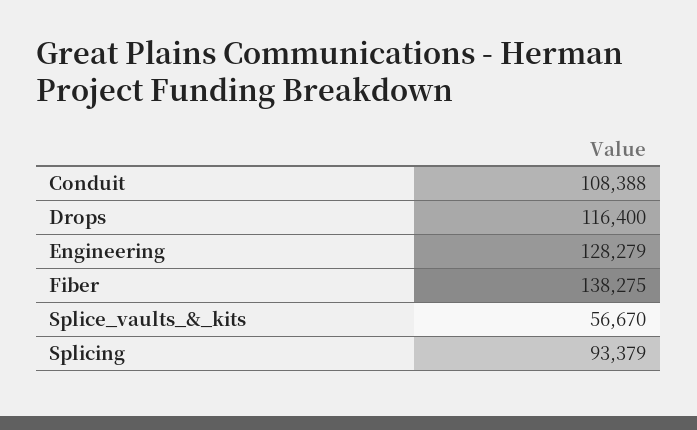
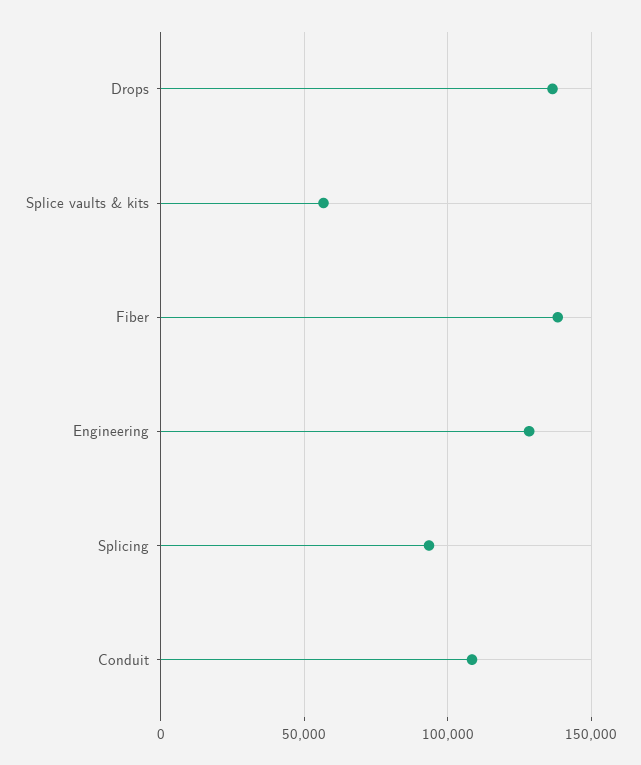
Drops: 116400 -> 135000

